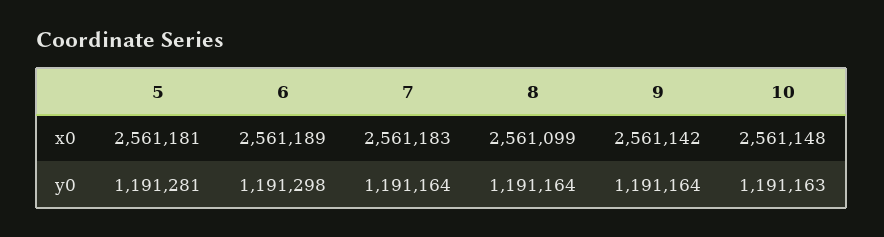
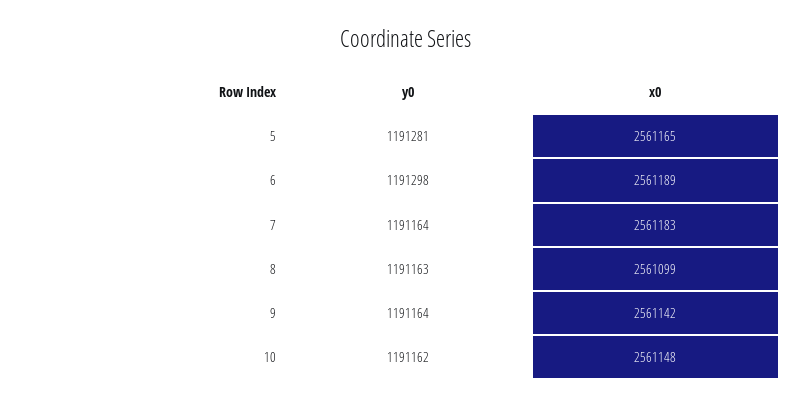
5, x0: 2561181 -> 2561165
8, y0: 1191164 -> 1191163
10, y0: 1191163 -> 1191162

